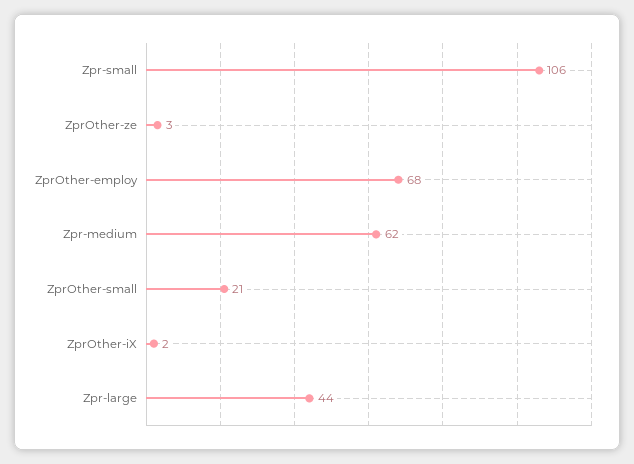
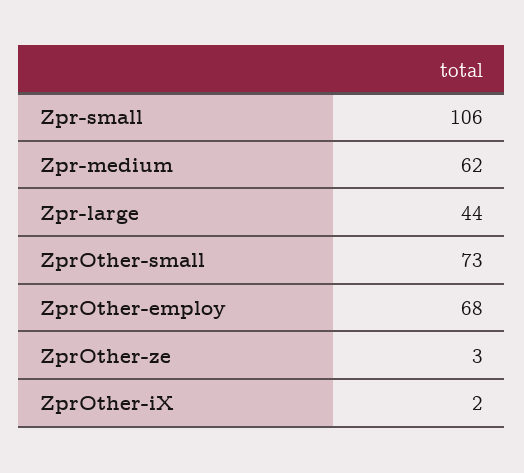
ZprOther-small: 21 -> 73

